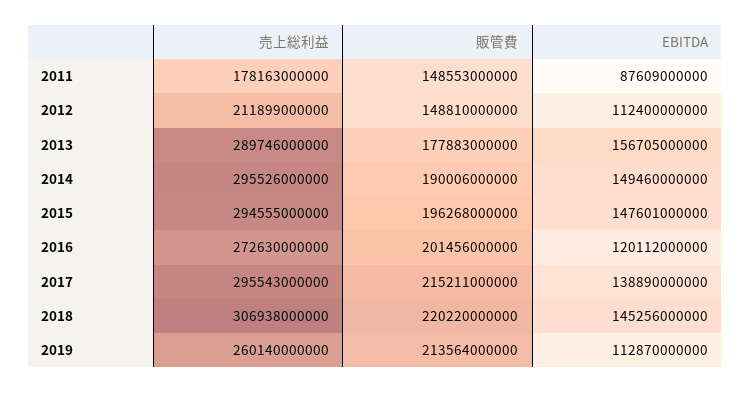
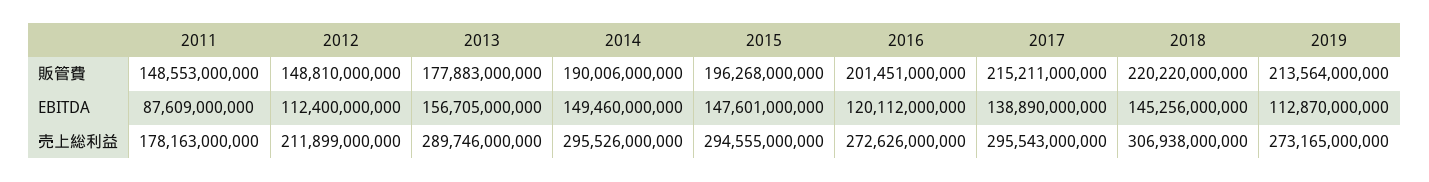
売上総利益, 2016: 272630000000 -> 272626000000
販管費, 2016: 201456000000 -> 201451000000
売上総利益, 2019: 260140000000 -> 273165000000

